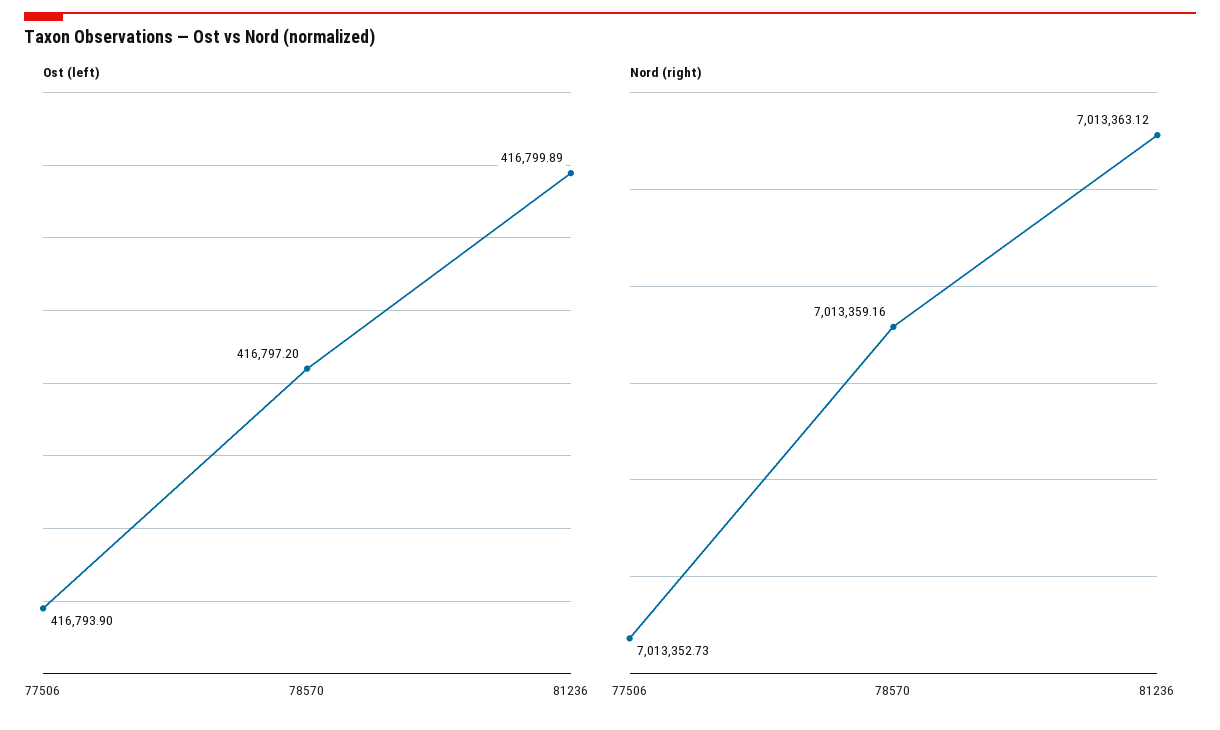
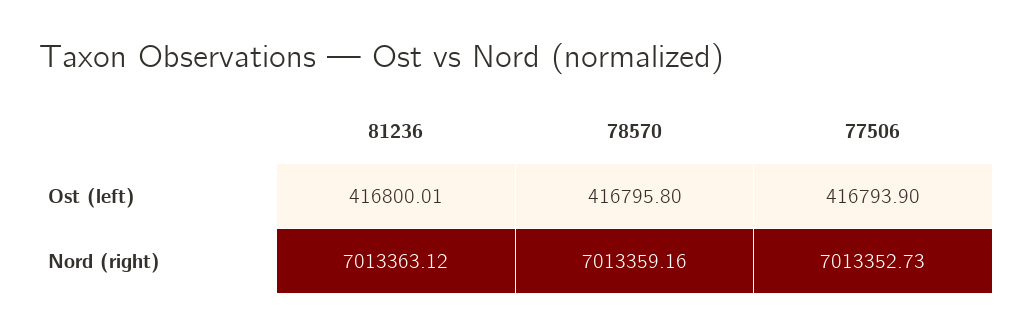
Ost (left), 78570: 416797.2 -> 416795.8
Ost (left), 81236: 416799.89 -> 416800.01

